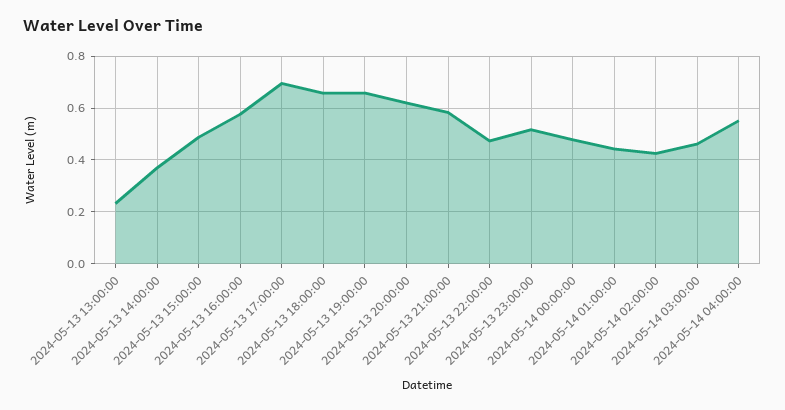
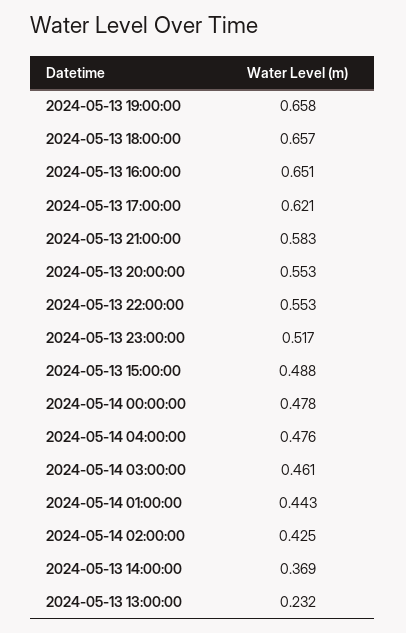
2024-05-13 16:00:00: 0.575 -> 0.651
2024-05-13 17:00:00: 0.7 -> 0.621
2024-05-13 20:00:00: 0.625 -> 0.553
2024-05-13 22:00:00: 0.475 -> 0.553
2024-05-14 04:00:00: 0.55 -> 0.476

